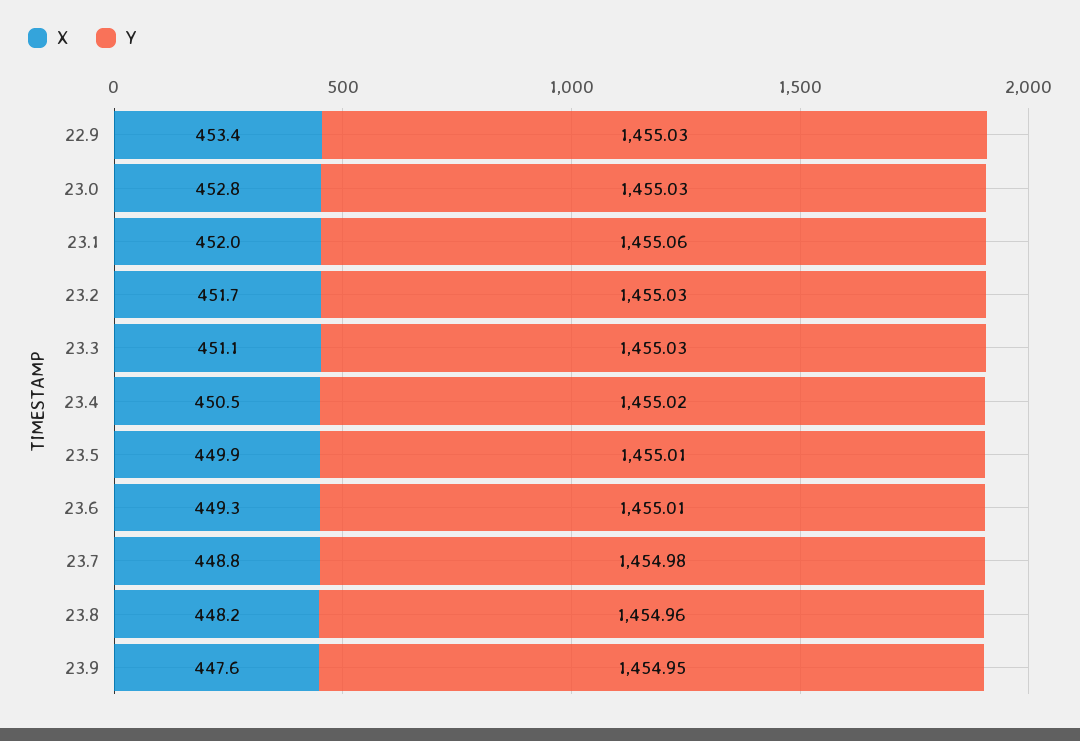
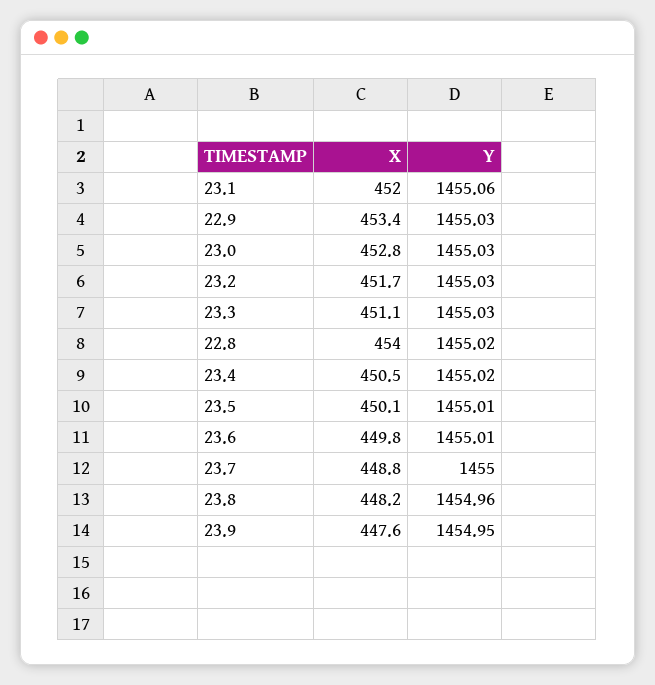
X, 23.5: 449.9 -> 450.1
X, 23.6: 449.3 -> 449.8
Y, 23.7: 1454.98 -> 1455
X, 22.8: none -> 454
Y, 22.8: none -> 1455.02

